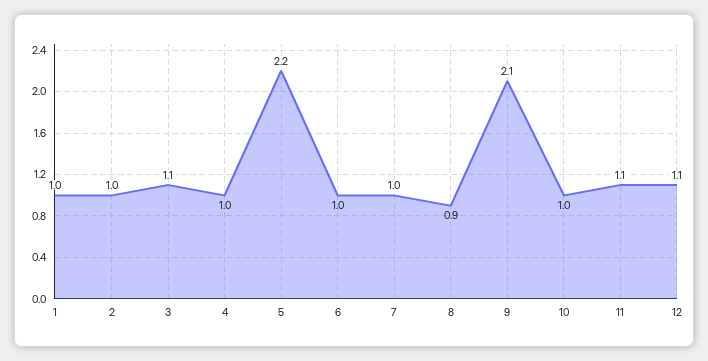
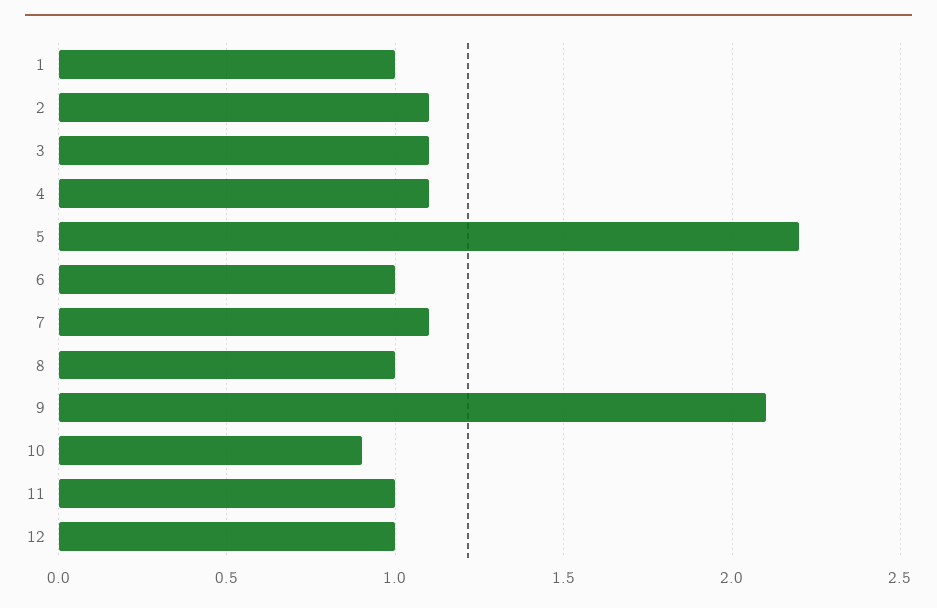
2: 1 -> 1.1
4: 1 -> 1.1
7: 1 -> 1.1
8: 0.9 -> 1
10: 1 -> 0.9
11: 1.1 -> 1
12: 1.1 -> 1

